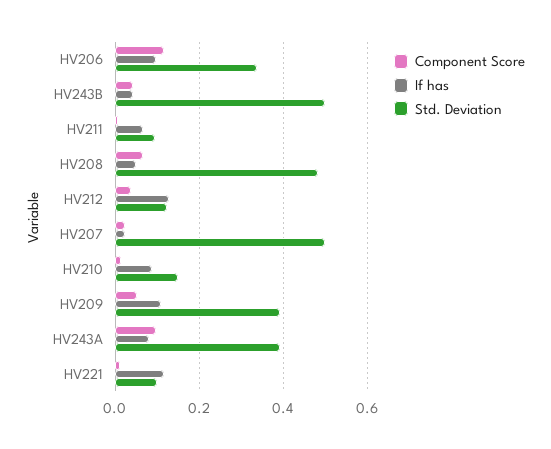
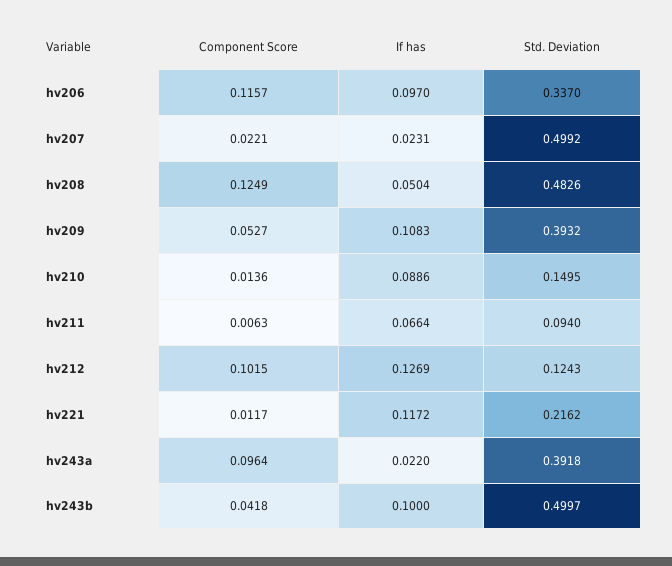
If has, HV243B: 0.04 -> 0.1
Component Score, HV208: 0.06 -> 0.1249
Component Score, HV212: 0.04 -> 0.1015
If has, HV243A: 0.08 -> 0.022
Std. Deviation, HV221: 0.1 -> 0.2162

